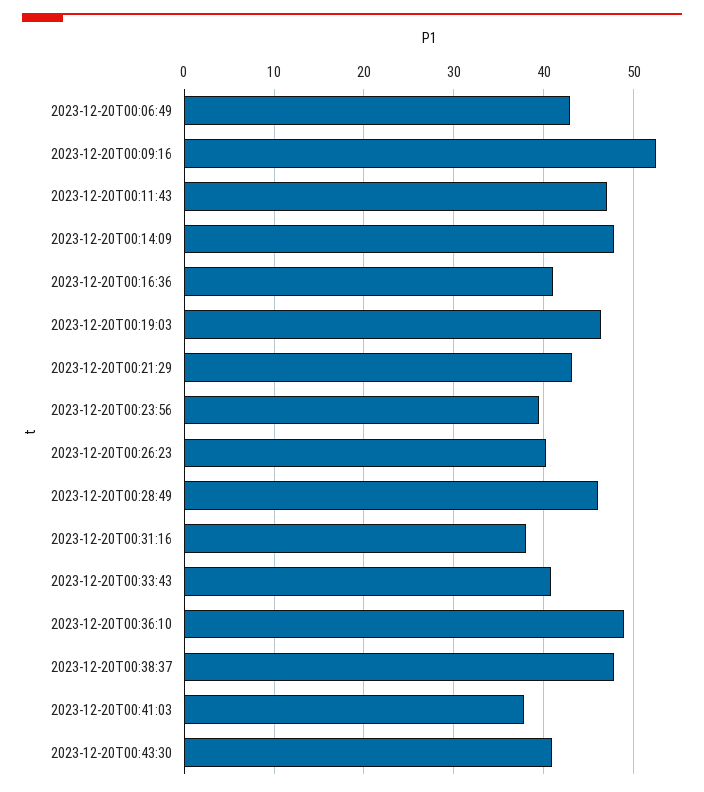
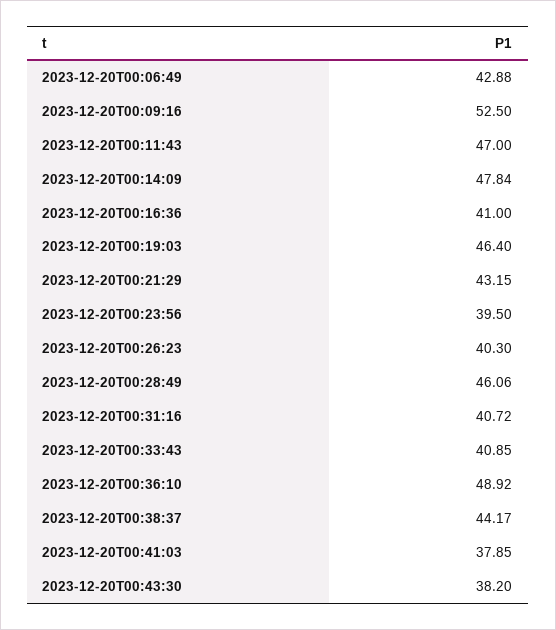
2023-12-20T00:31:16: 38 -> 40.72
2023-12-20T00:38:37: 48 -> 44.17
2023-12-20T00:43:30: 41 -> 38.2

